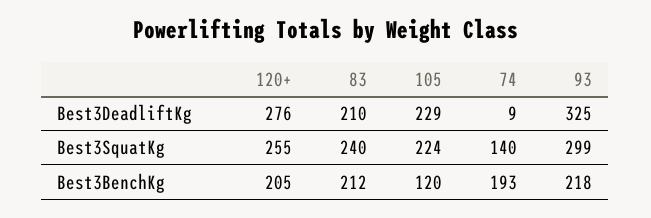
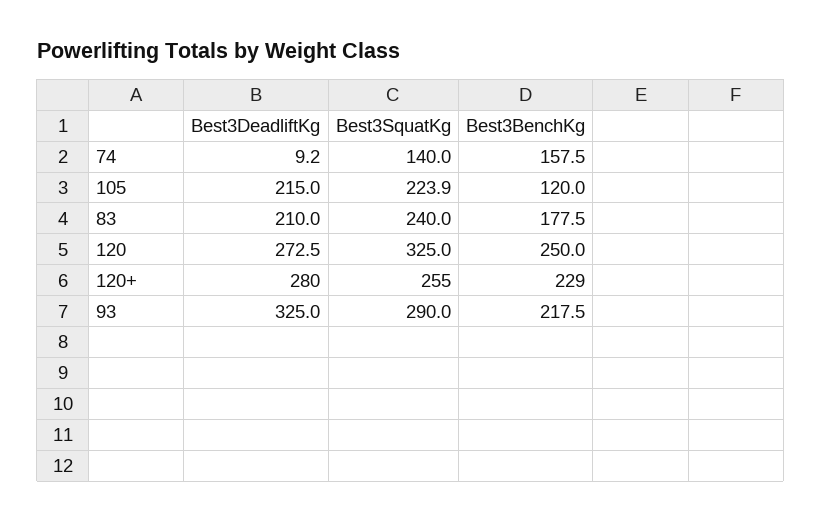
120+, Best3DeadliftKg: 276 -> 280
105, Best3DeadliftKg: 229 -> 215
93, Best3SquatKg: 299 -> 290
120+, Best3BenchKg: 205 -> 229
83, Best3BenchKg: 212 -> 177.5
74, Best3BenchKg: 193 -> 157.5
120, Best3DeadliftKg: none -> 272.5
120, Best3SquatKg: none -> 325
120, Best3BenchKg: none -> 250

